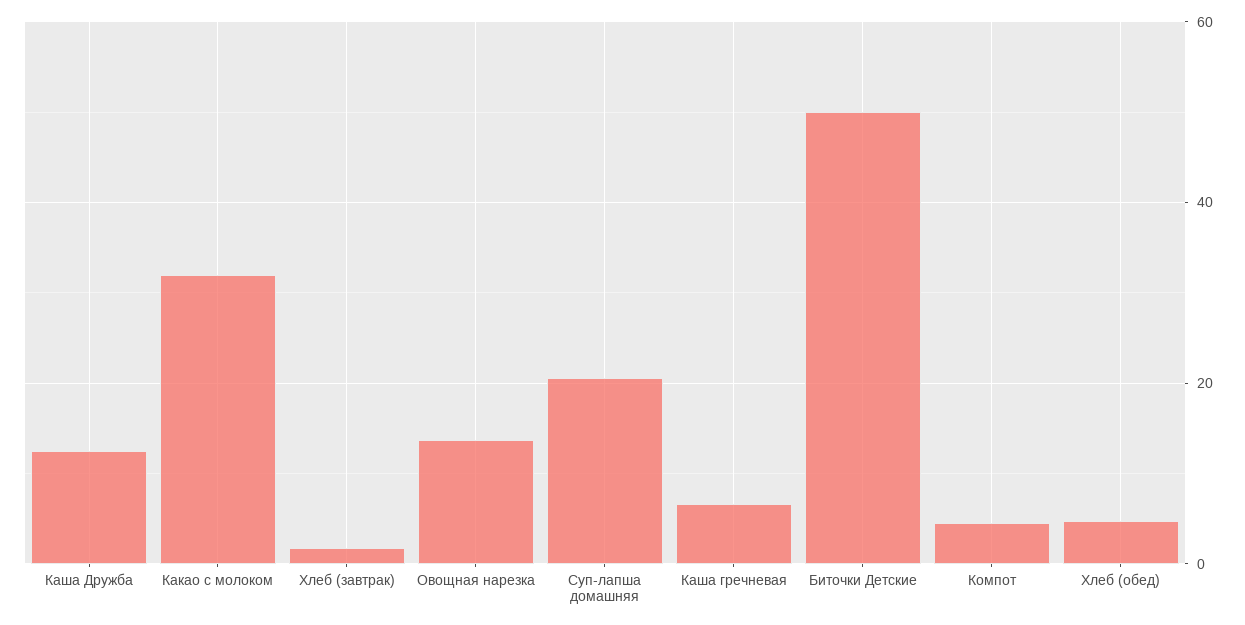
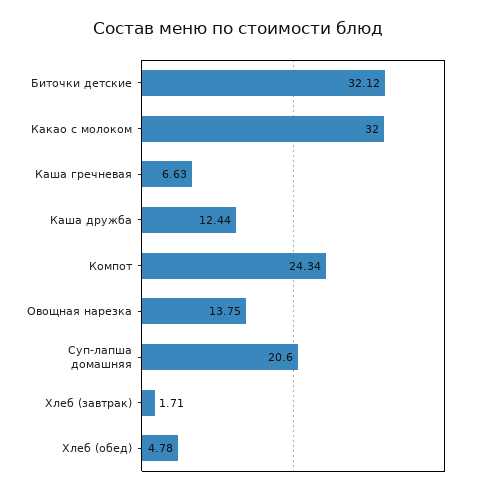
Биточки Детские: 50 -> 32.12
Компот: 4 -> 24.34

